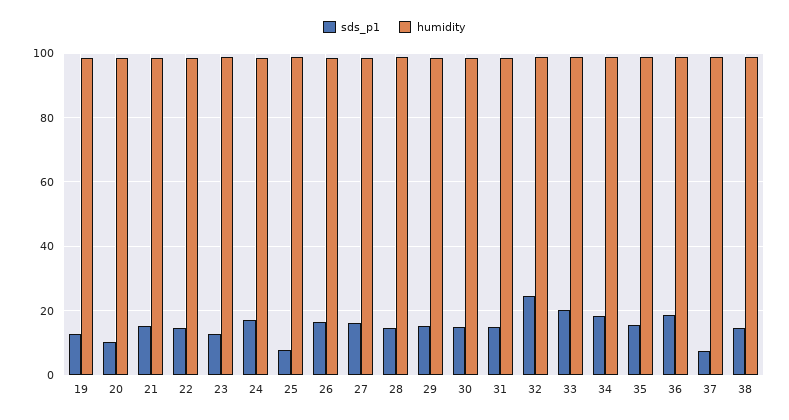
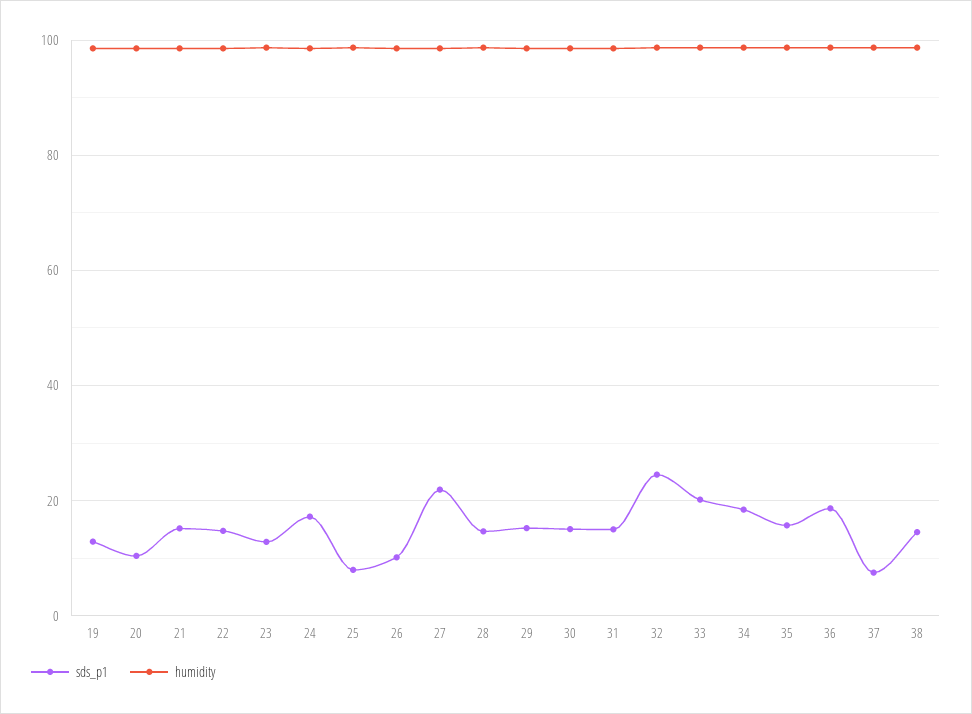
sds_p1, 26: 16 -> 10
sds_p1, 27: 16 -> 22

